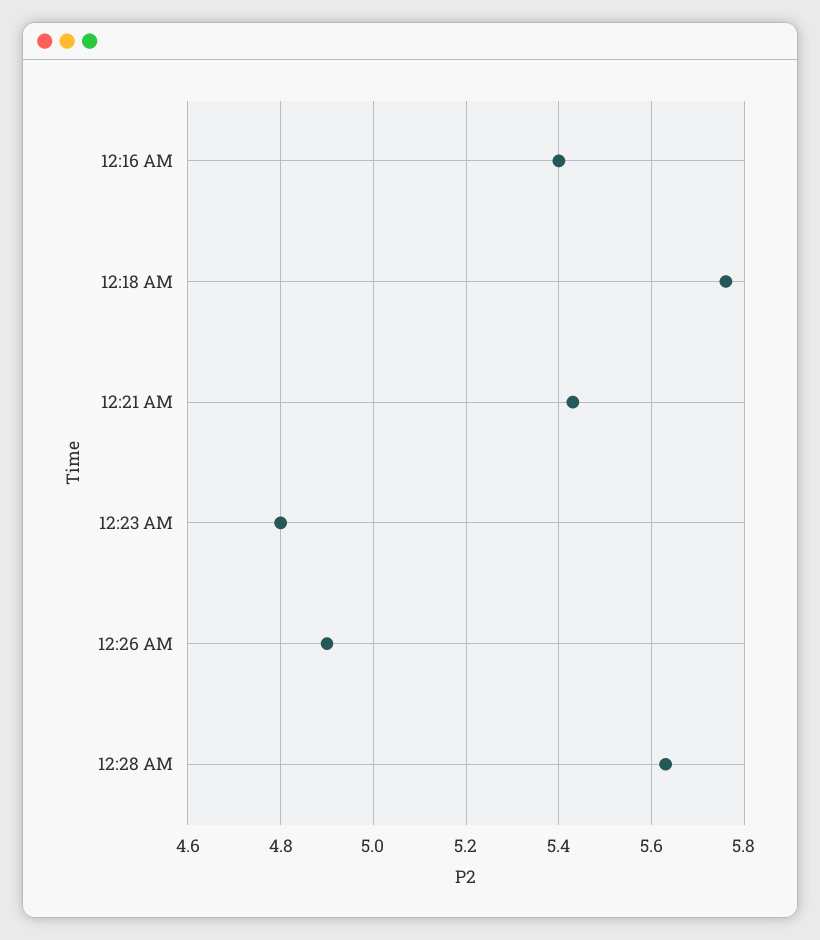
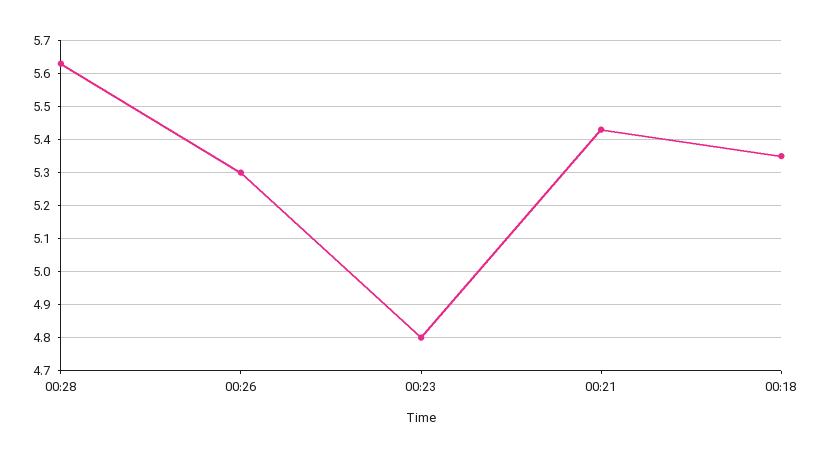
12:16 AM: 5.4 -> none
12:18 AM: 5.75 -> 5.35
12:26 AM: 4.9 -> 5.3

